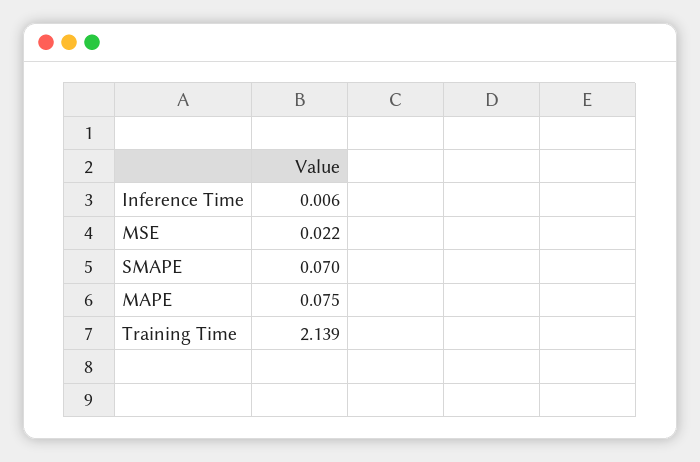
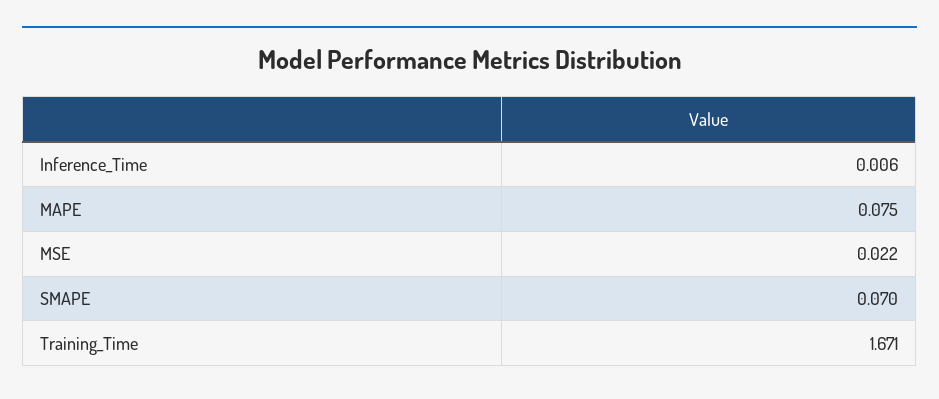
Training Time: 2.139 -> 1.671

